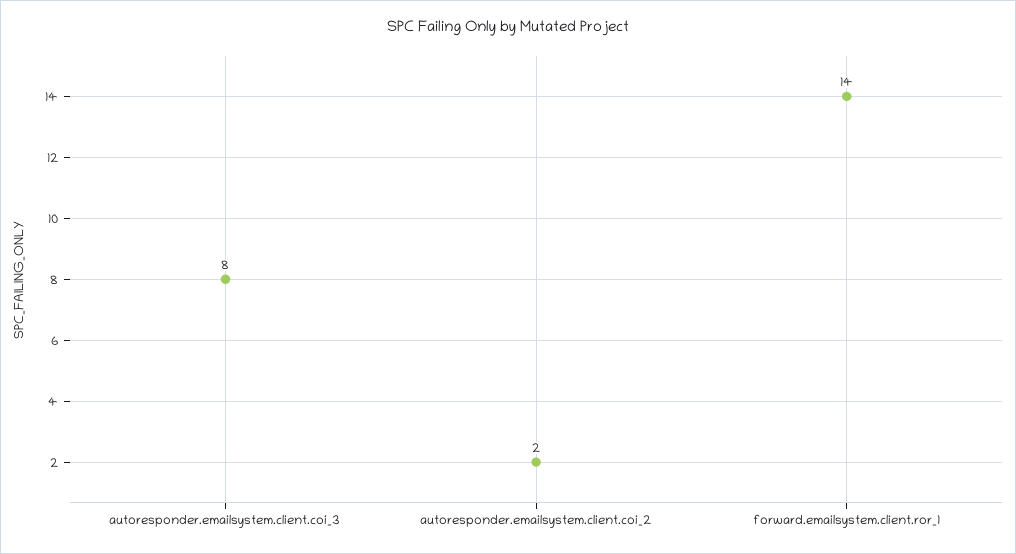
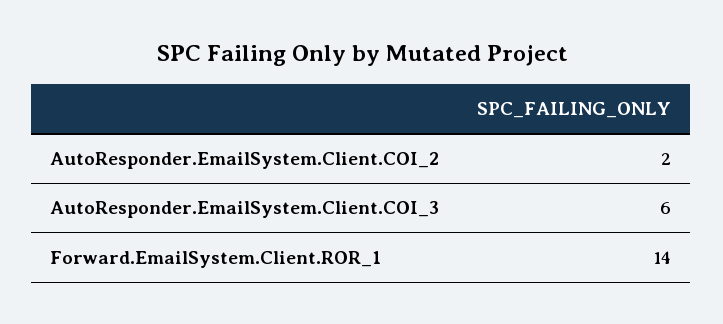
autoresponder.emailsystem.client.coi_3: 8 -> 6

